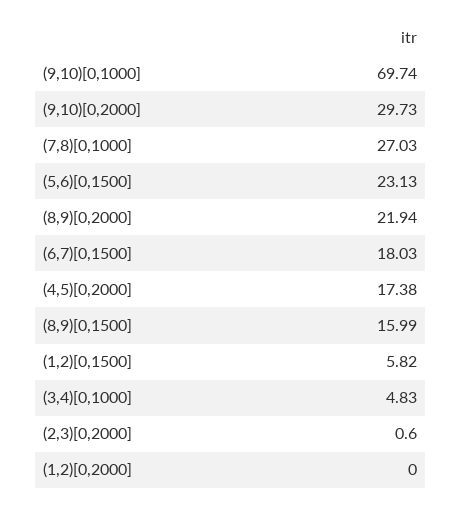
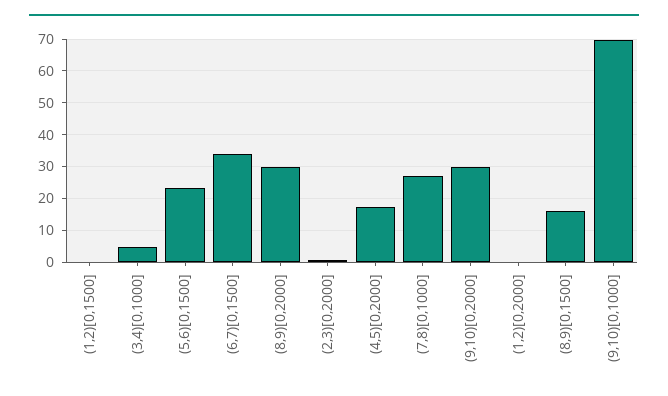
(8,9)[0,2000]: 21.94 -> 30
(6,7)[0,1500]: 18.03 -> 34
(1,2)[0,1500]: 5.82 -> 0

